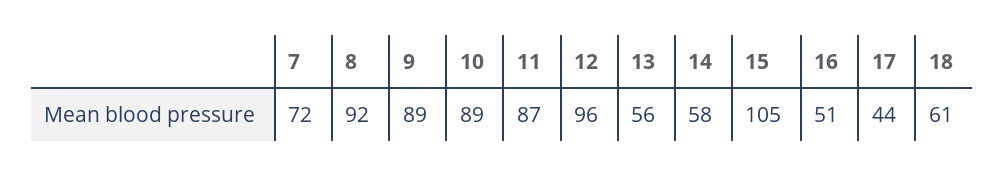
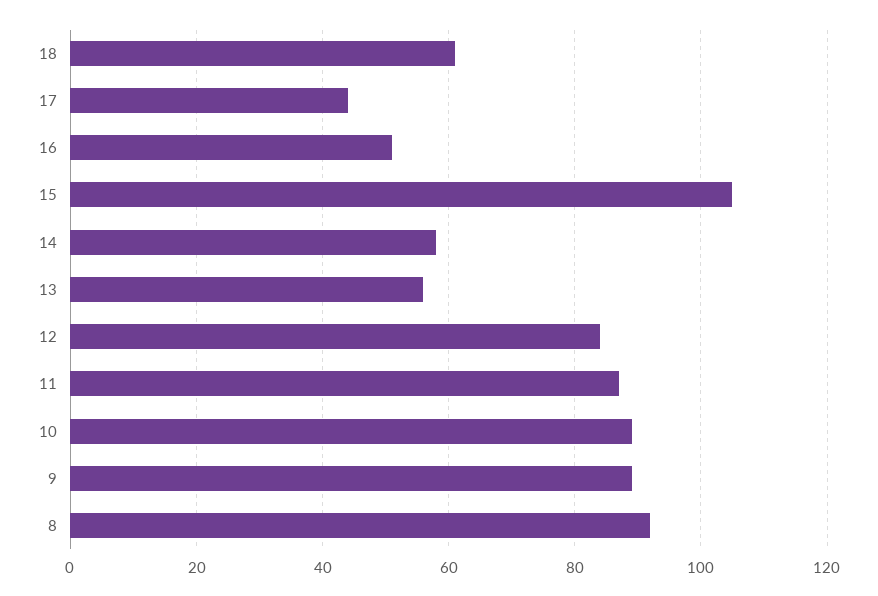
7: 72 -> none
12: 96 -> 85

